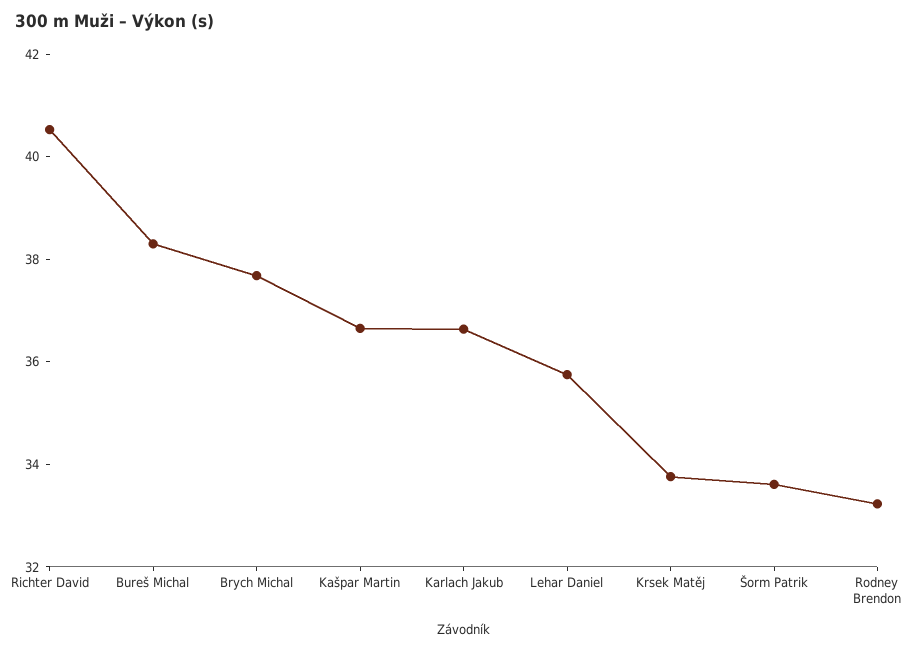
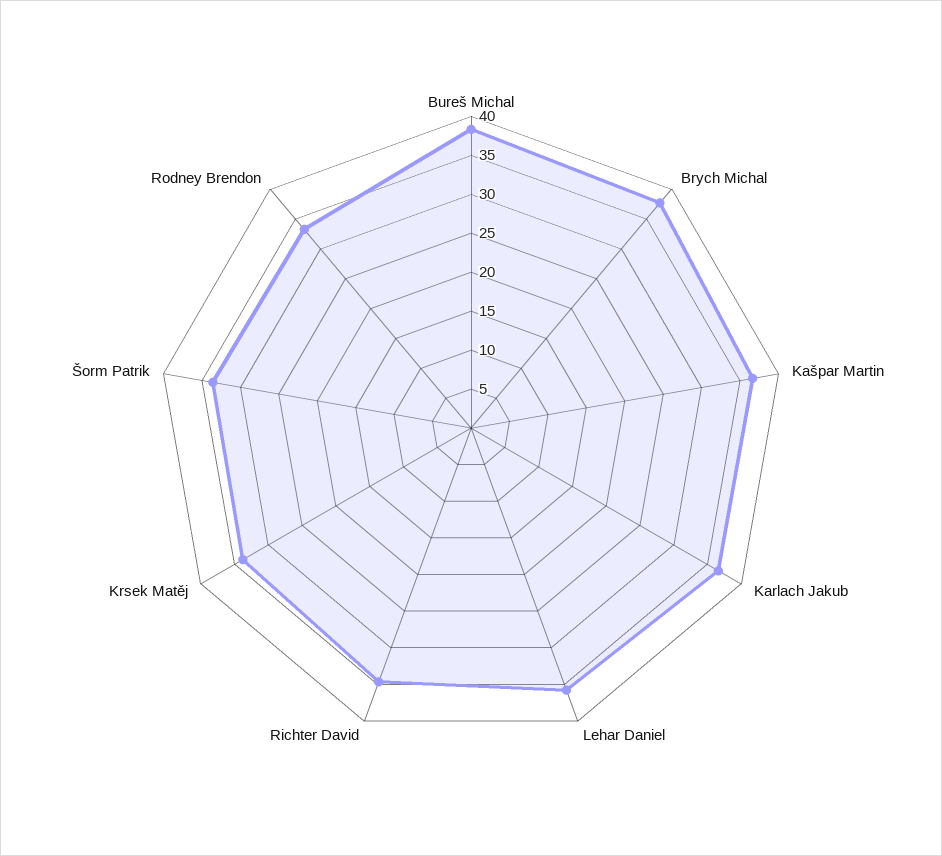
Richter David: 40.5 -> 35

